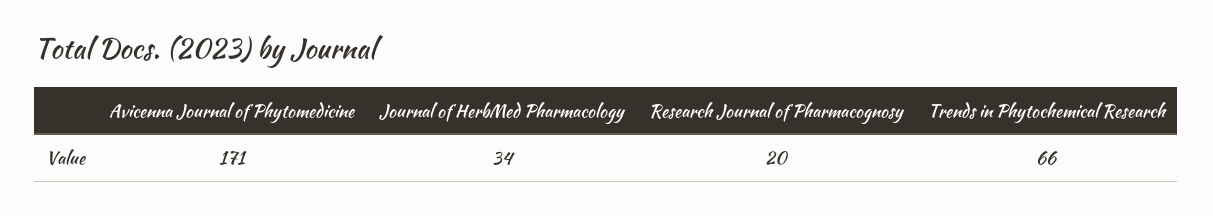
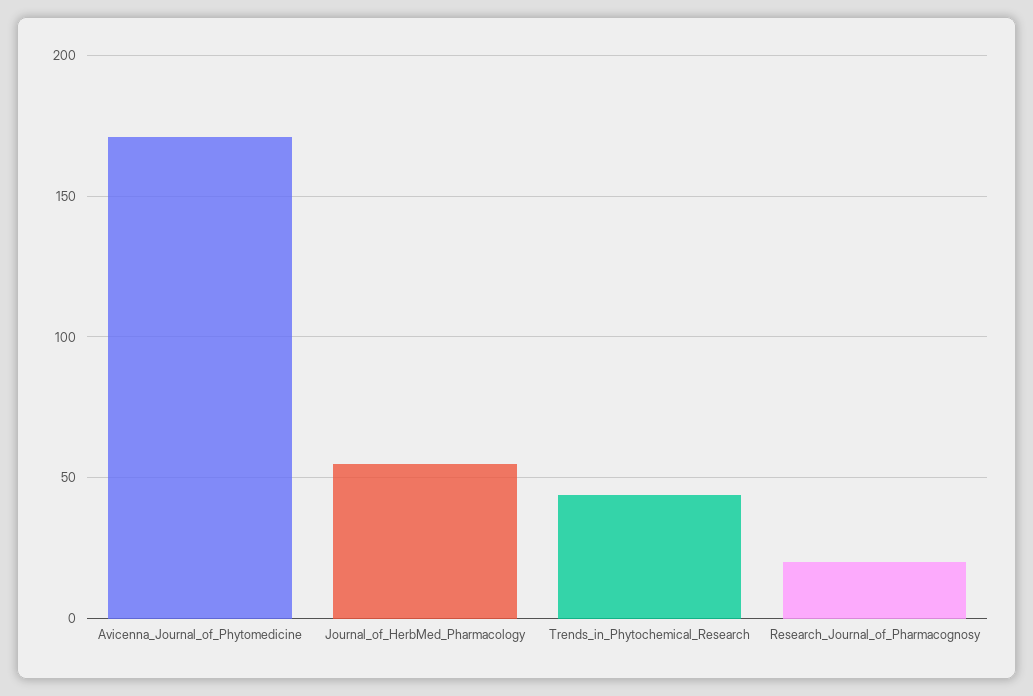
Journal of HerbMed Pharmacology: 34 -> 55
Trends in Phytochemical Research: 66 -> 45

